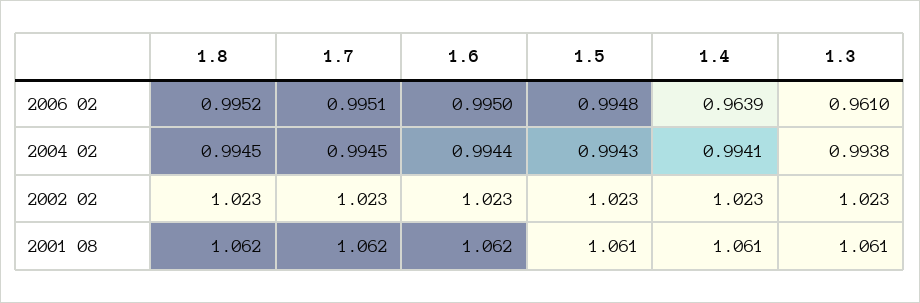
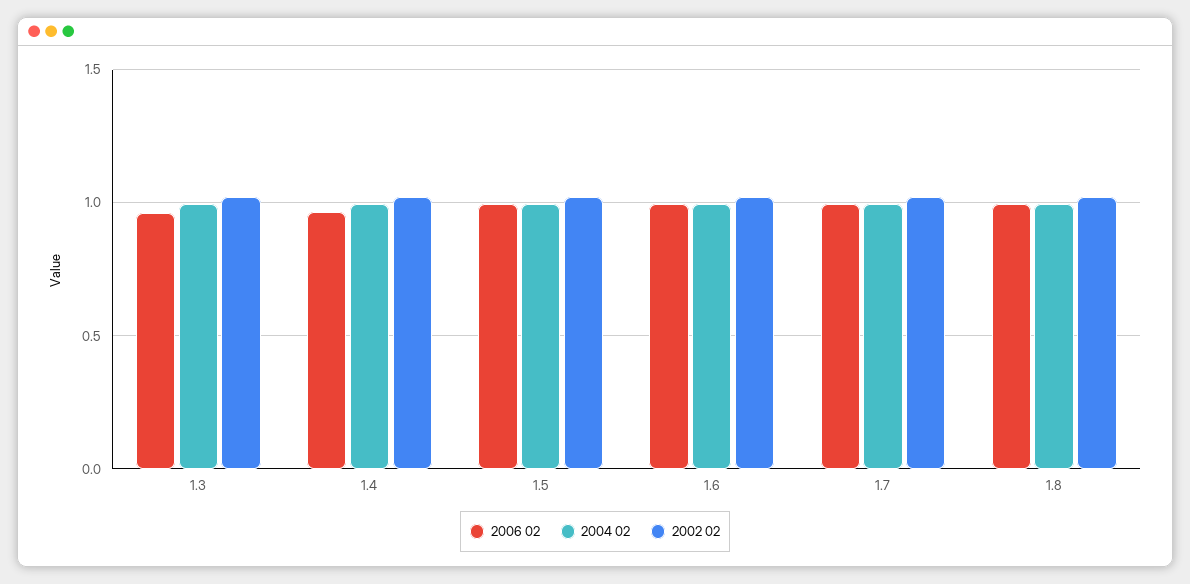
2001 08, 1.8: 1.062 -> none
2001 08, 1.7: 1.062 -> none
2001 08, 1.6: 1.062 -> none
2001 08, 1.5: 1.061 -> none
2001 08, 1.4: 1.061 -> none
2001 08, 1.3: 1.061 -> none

